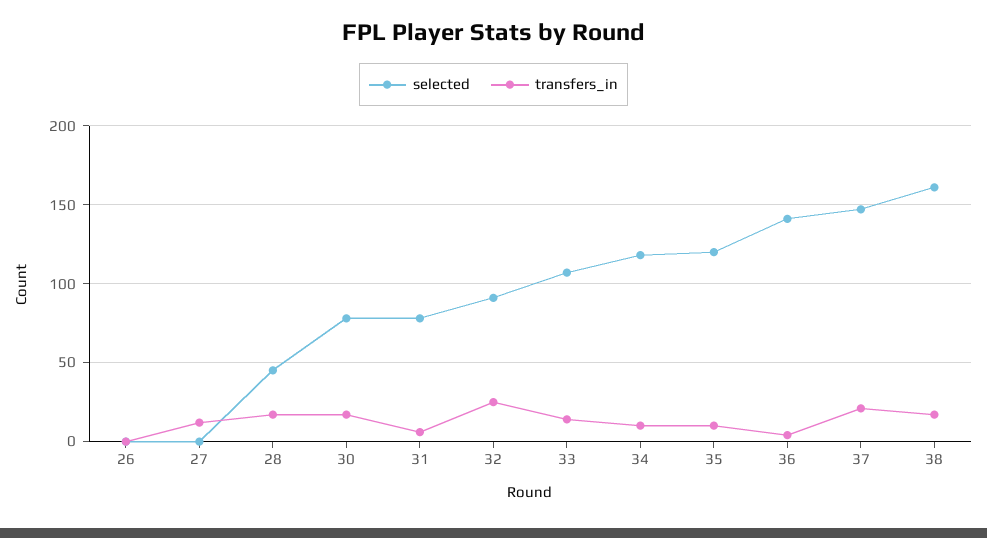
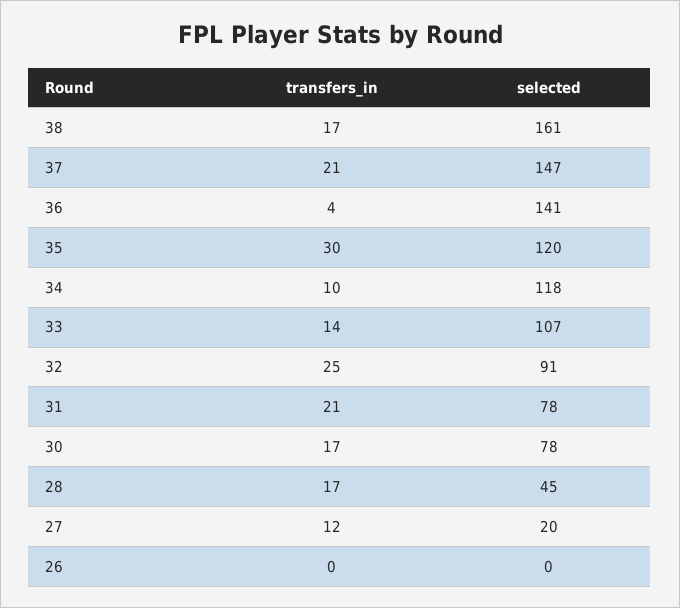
selected, 27: 0 -> 20
transfers_in, 31: 5 -> 21
transfers_in, 35: 10 -> 30

